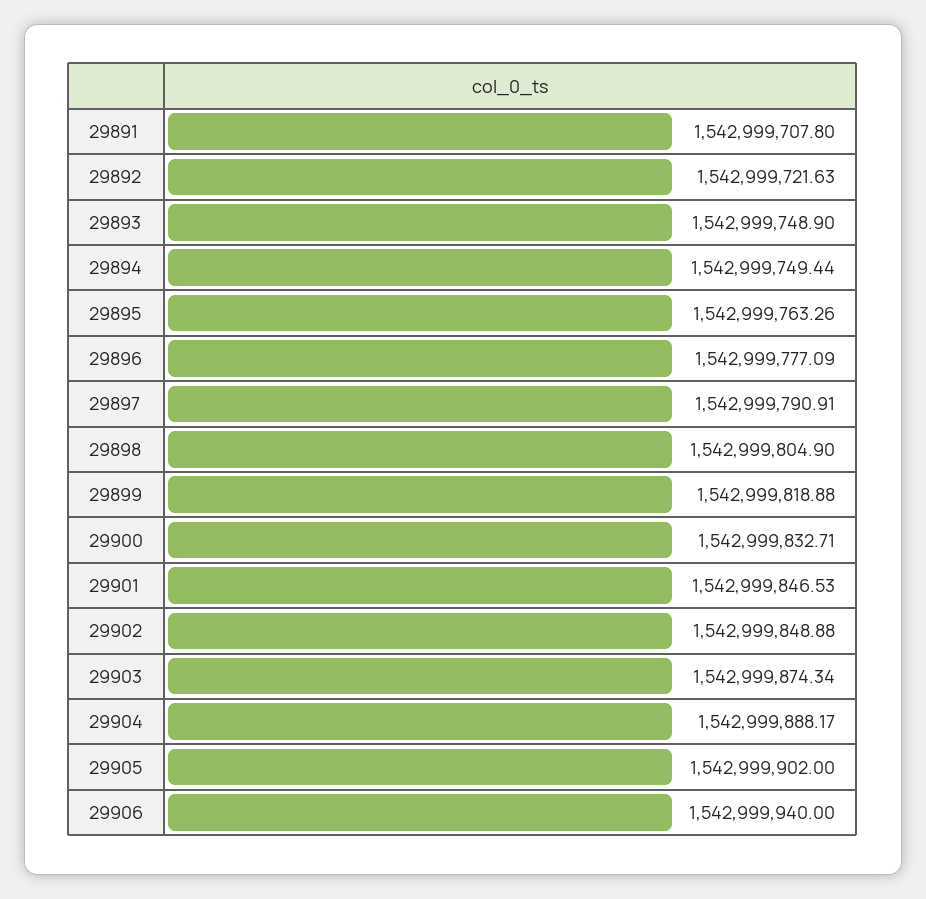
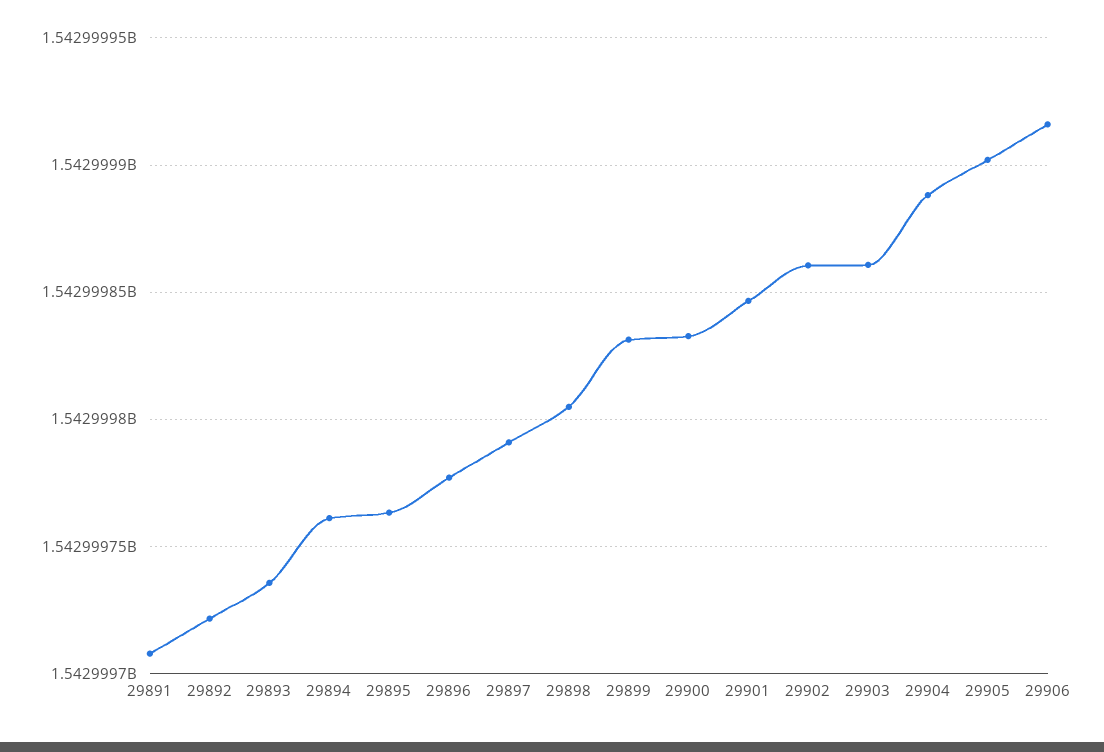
29893: 1542999748.9 -> 1542999735
29894: 1542999749.44 -> 1542999760
29899: 1542999818.88 -> 1542999830
29902: 1542999848.88 -> 1542999860
29903: 1542999874.34 -> 1542999860
29906: 1542999940 -> 1542999915

